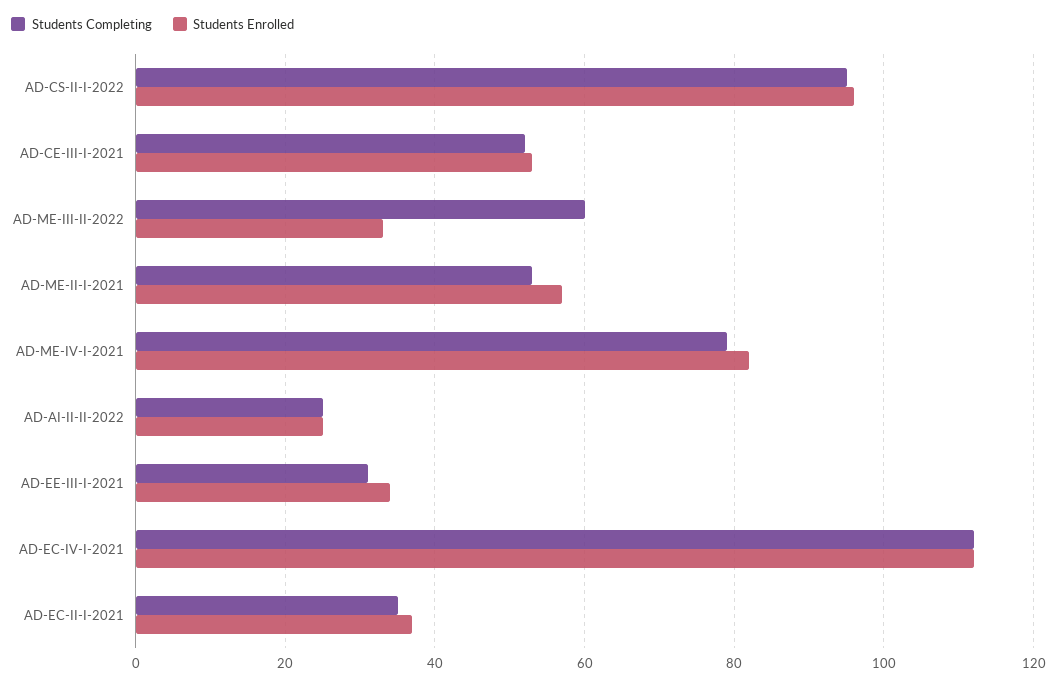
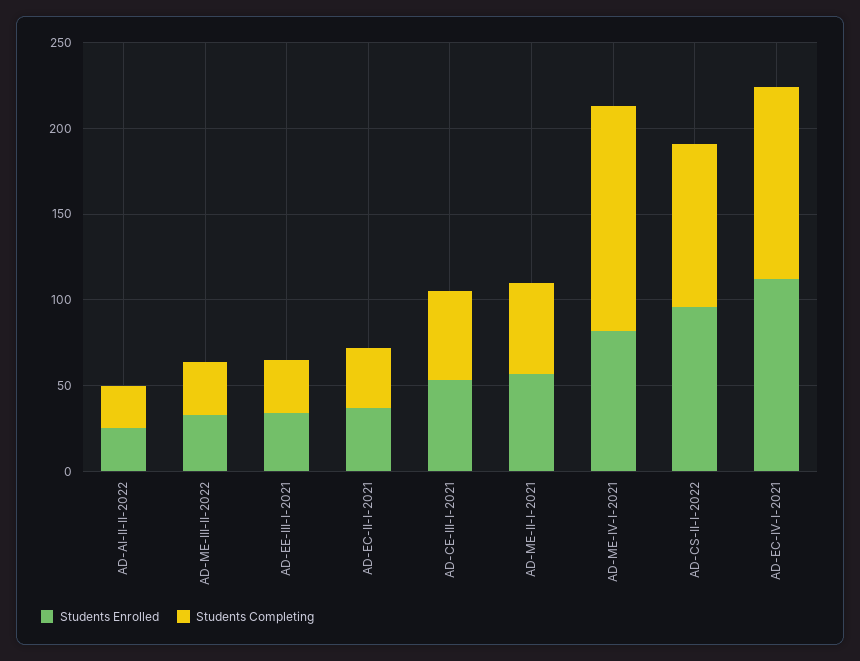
Students Completing, AD-ME-III-II-2022: 60 -> 30
Students Completing, AD-ME-IV-I-2021: 80 -> 130

